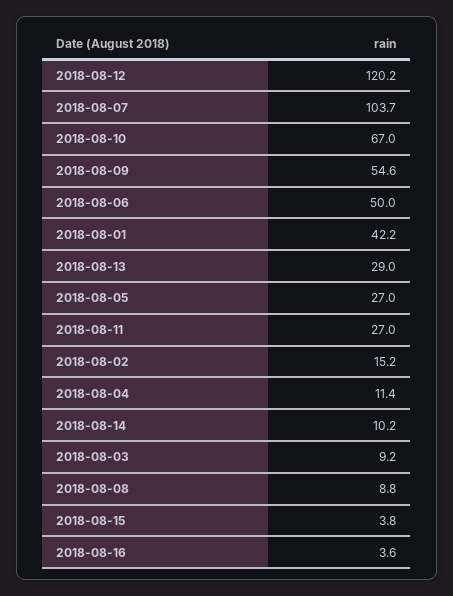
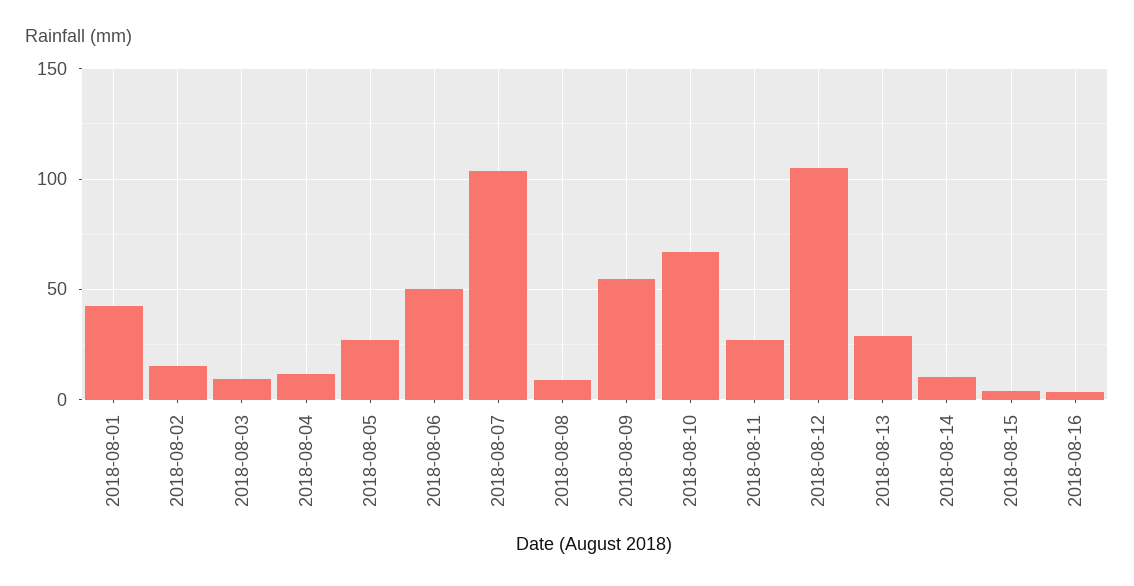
2018-08-12: 120.2 -> 105

